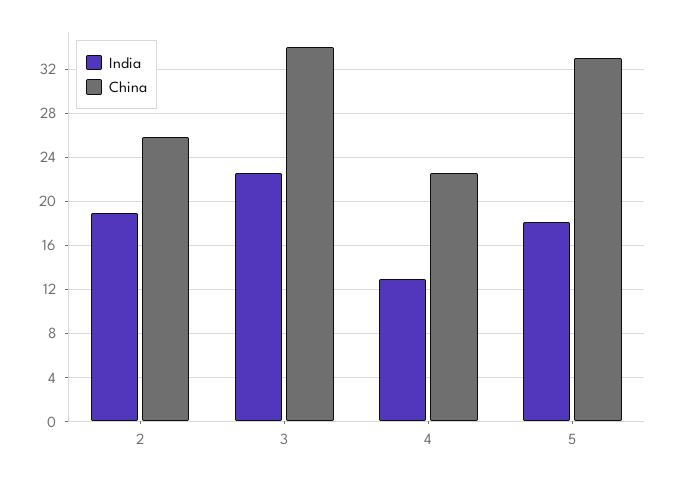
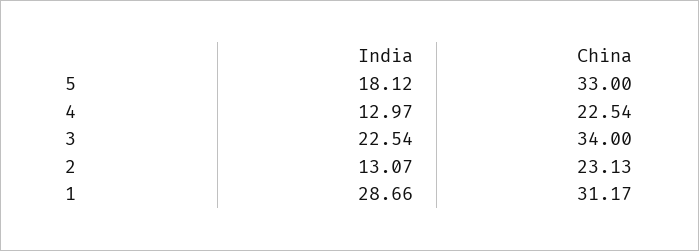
India, 2: 19 -> 13.07
China, 2: 26 -> 23.13
India, 1: none -> 28.66
China, 1: none -> 31.17

